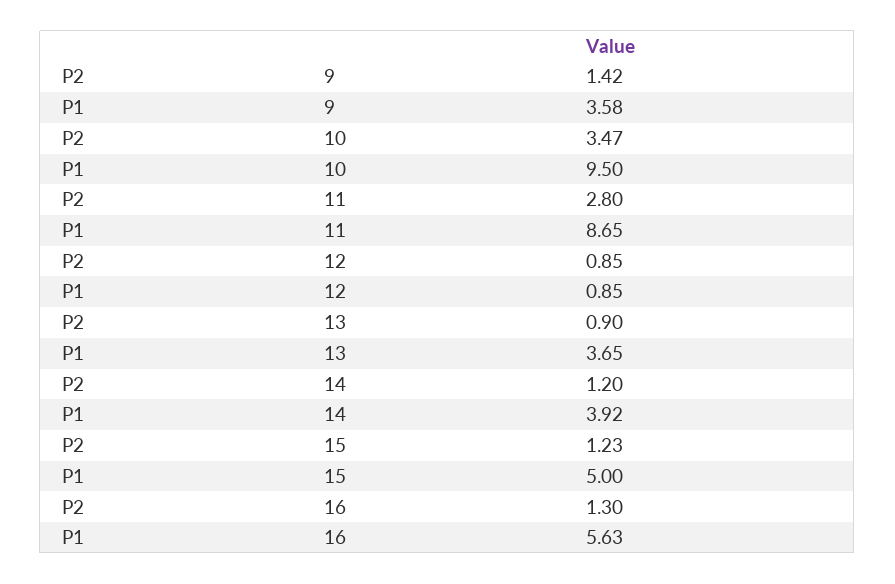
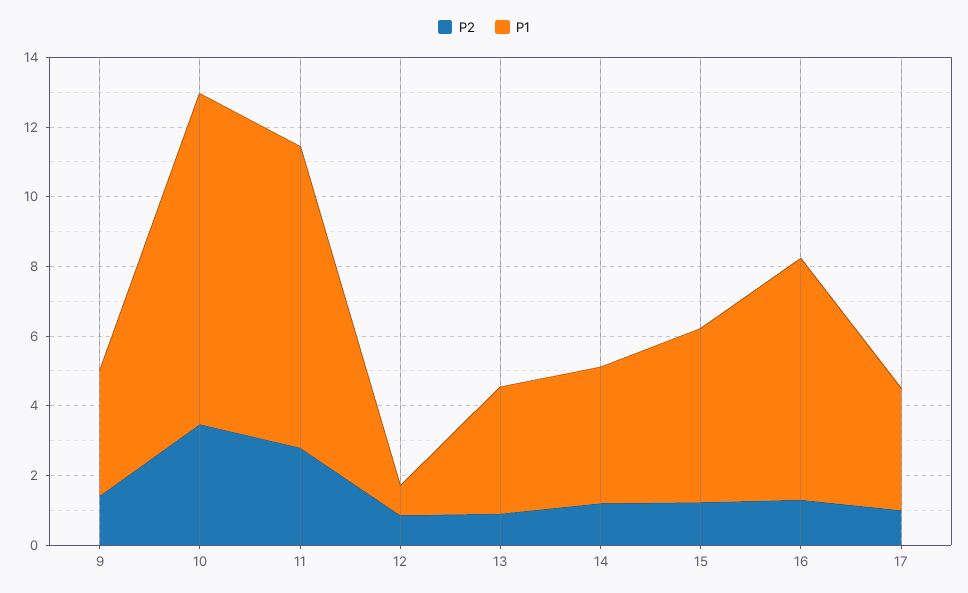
P1, 16: 5.63 -> 7
P2, 17: none -> 1
P1, 17: none -> 3.5

